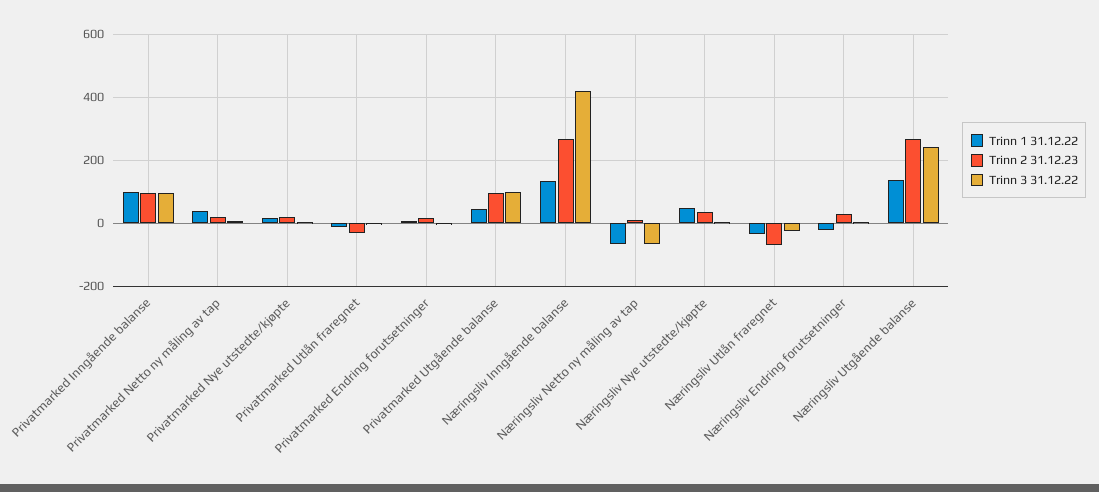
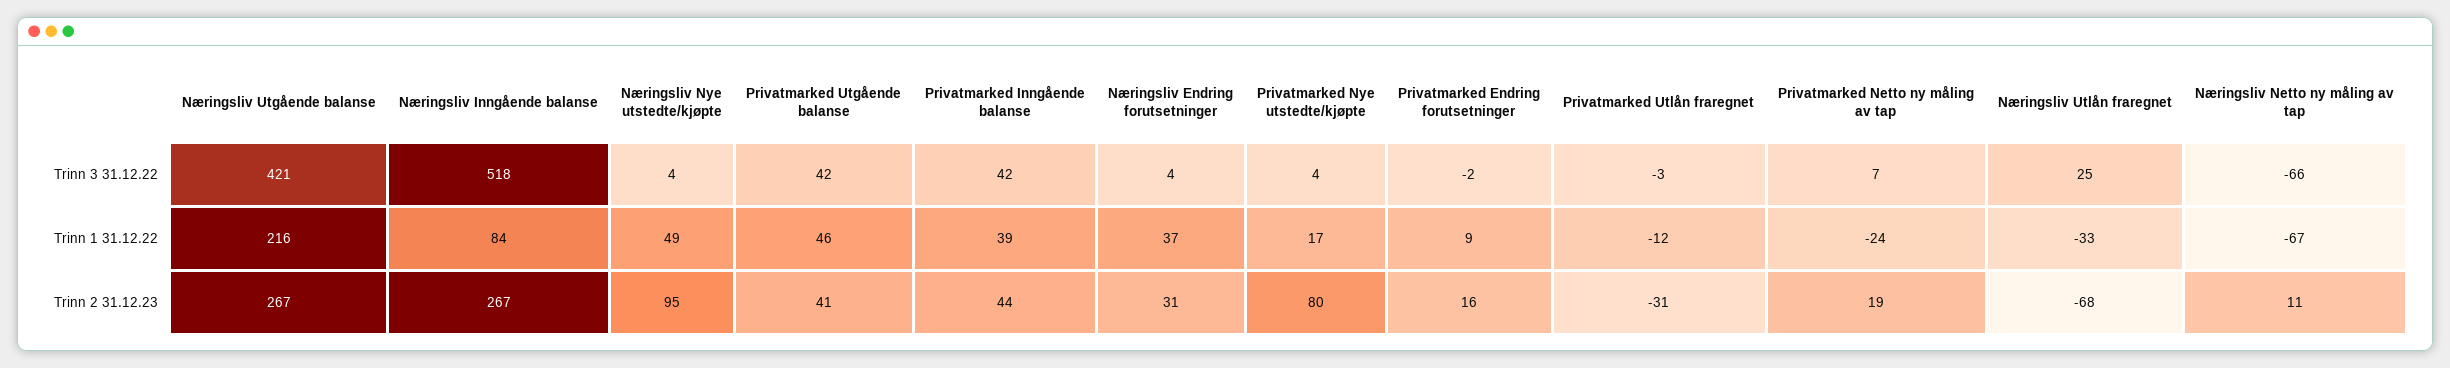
Trinn 1 31.12.22, Privatmarked Inngående balanse: 100 -> 39
Trinn 2 31.12.23, Privatmarked Inngående balanse: 100 -> 44
Trinn 3 31.12.22, Privatmarked Inngående balanse: 100 -> 42
Trinn 1 31.12.22, Privatmarked Netto ny måling av tap: 40 -> -24
Trinn 2 31.12.23, Privatmarked Nye utstedte/kjøpte: 20 -> 80
Trinn 2 31.12.23, Privatmarked Utgående balanse: 100 -> 41
Trinn 3 31.12.22, Privatmarked Utgående balanse: 100 -> 42
Trinn 1 31.12.22, Næringsliv Inngående balanse: 140 -> 84
Trinn 3 31.12.22, Næringsliv Inngående balanse: 420 -> 518
Trinn 2 31.12.23, Næringsliv Nye utstedte/kjøpte: 40 -> 95
Trinn 3 31.12.22, Næringsliv Utlån fraregnet: -20 -> 25
Trinn 1 31.12.22, Næringsliv Endring forutsetninger: -20 -> 37
Trinn 1 31.12.22, Næringsliv Utgående balanse: 140 -> 216
Trinn 3 31.12.22, Næringsliv Utgående balanse: 240 -> 421

